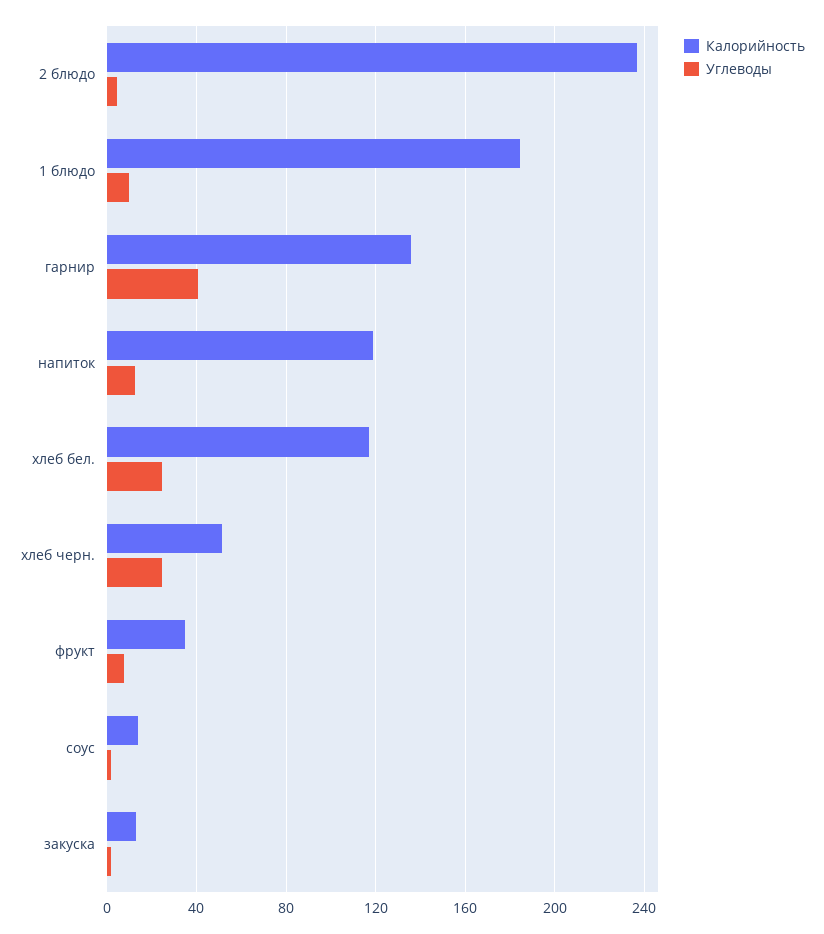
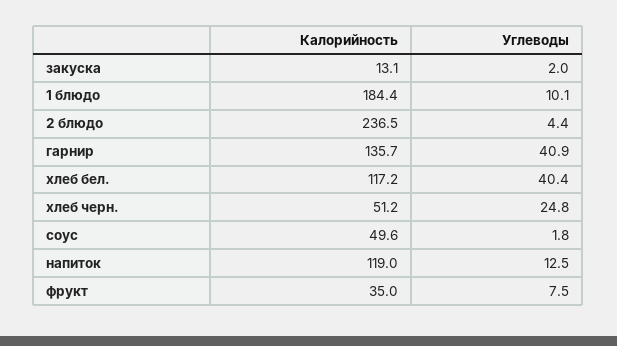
Углеводы, хлеб бел.: 25 -> 40.4
Калорийность, соус: 15 -> 49.6

